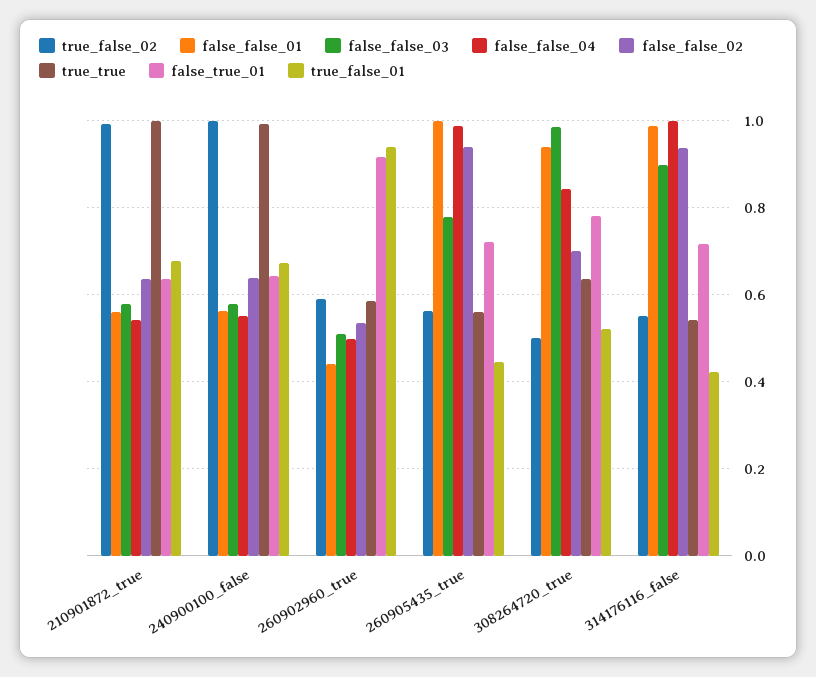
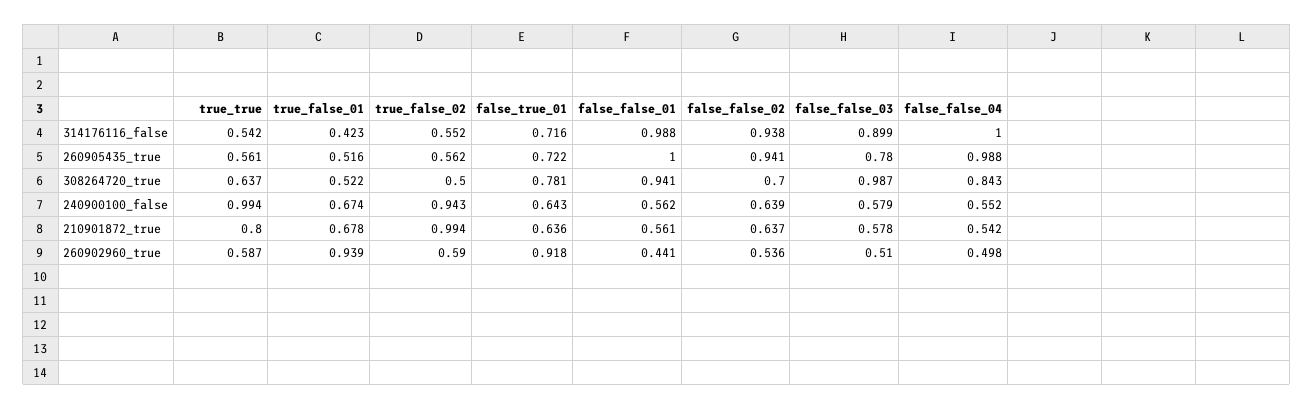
true_true, 210901872_true: 1 -> 0.8
true_false_02, 240900100_false: 1 -> 0.943
true_false_01, 260905435_true: 0.44 -> 0.516

